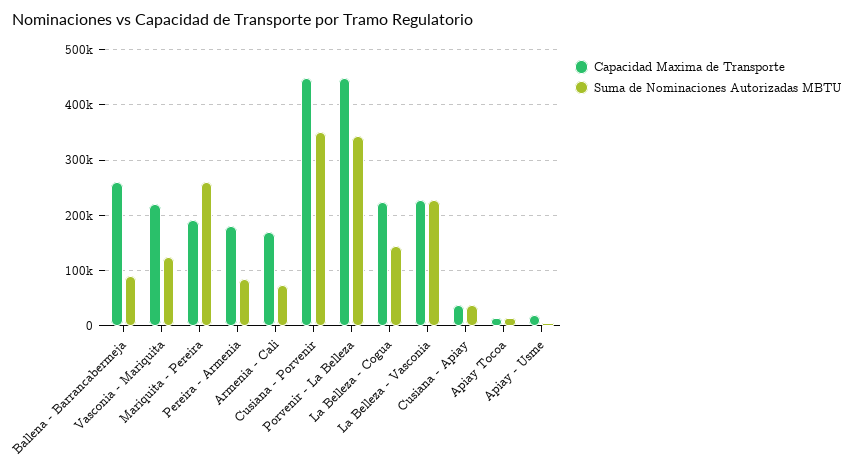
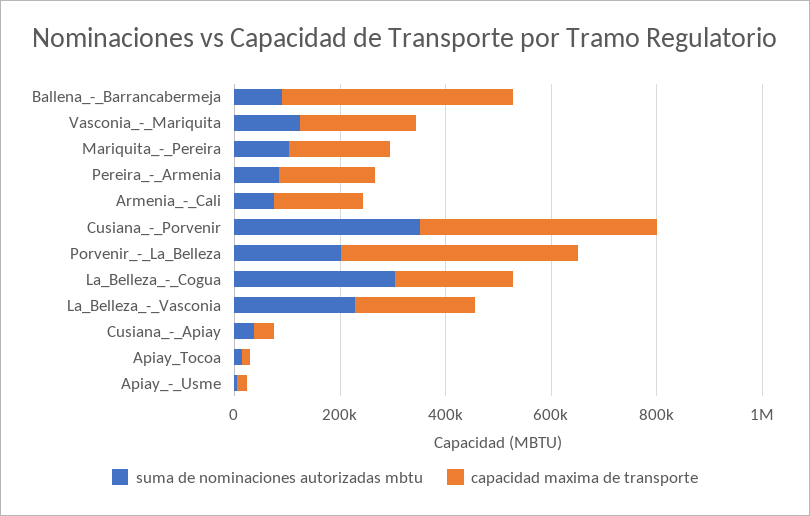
Capacidad Maxima de Transporte, Ballena - Barrancabermeja: 260000 -> 450000
Suma de Nominaciones Autorizadas MBTU, Mariquita - Pereira: 260000 -> 100000
Suma de Nominaciones Autorizadas MBTU, Porvenir - La Belleza: 340000 -> 200000
Suma de Nominaciones Autorizadas MBTU, La Belleza - Cogua: 140000 -> 300000

